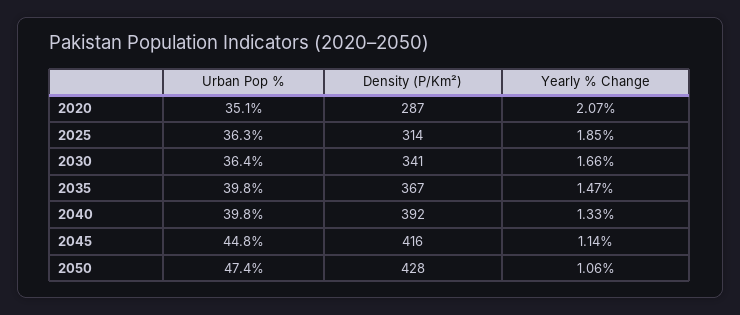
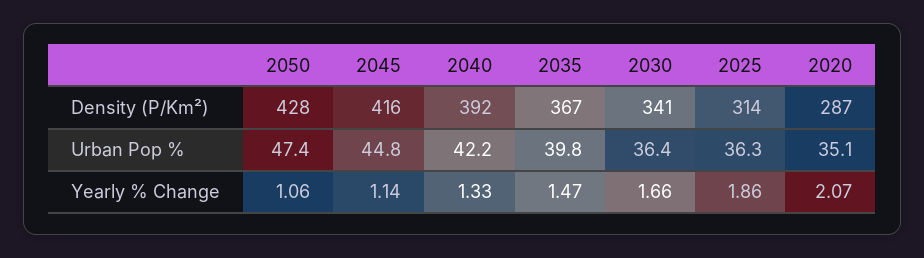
Yearly % Change, 2025: 1.85 -> 1.86
Urban Pop %, 2040: 39.8 -> 42.2

